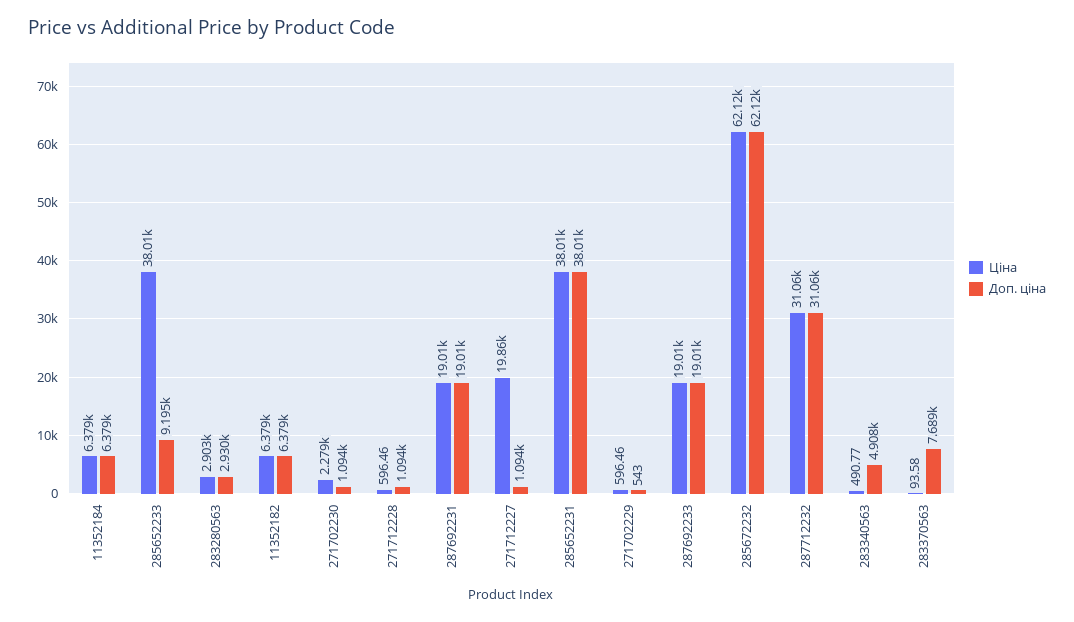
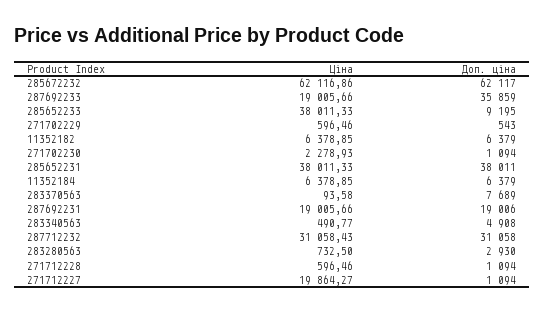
Ціна, 283280563: 2903 -> 732.5
Доп. ціна, 287692233: 19010 -> 35859

